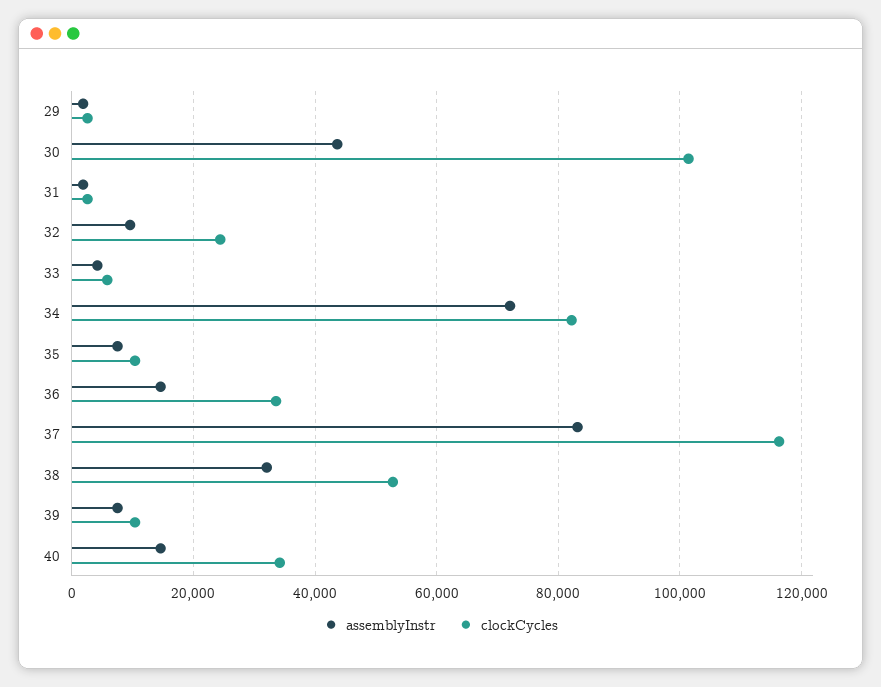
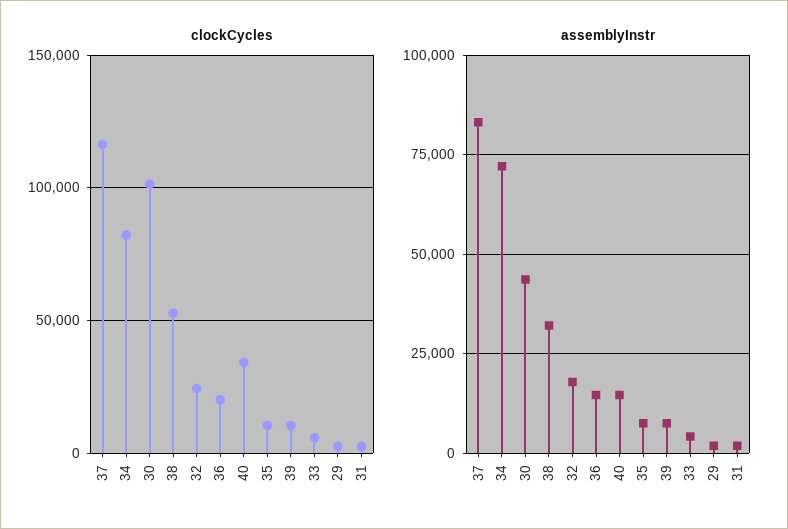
assemblyInstr, 32: 10000 -> 17500
clockCycles, 36: 34000 -> 20000

